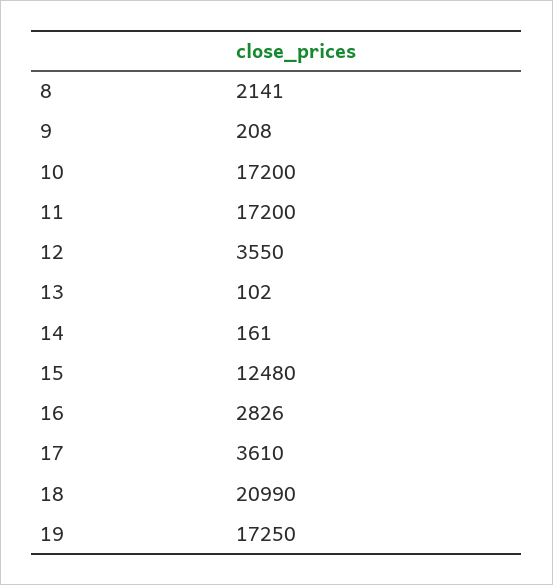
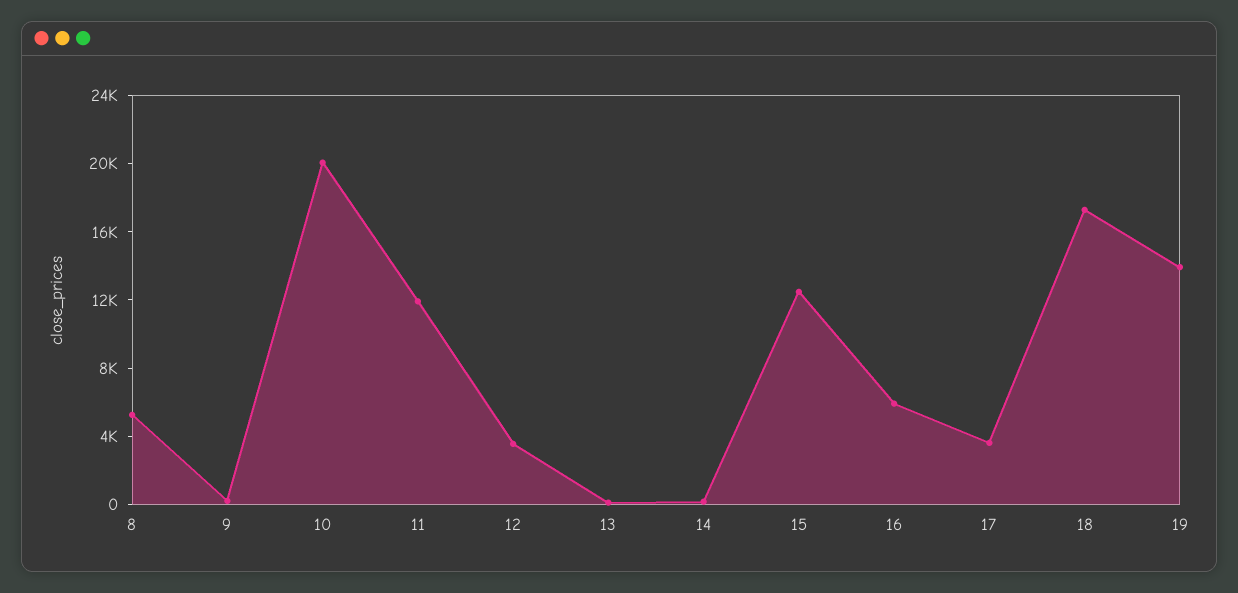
8: 2141 -> 5000
10: 17200 -> 20000
11: 17200 -> 12000
16: 2826 -> 6000
18: 20990 -> 17000
19: 17250 -> 14000

